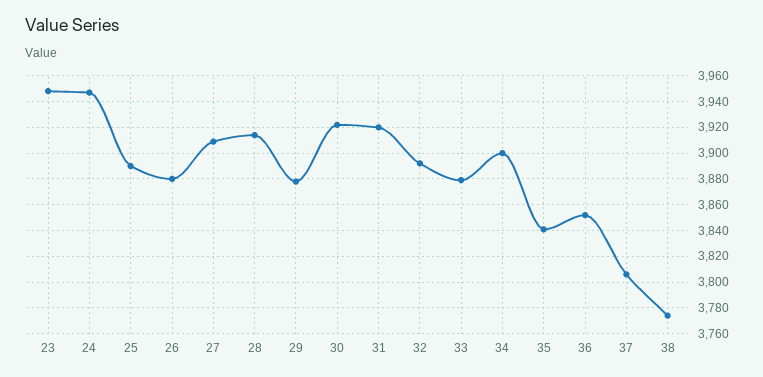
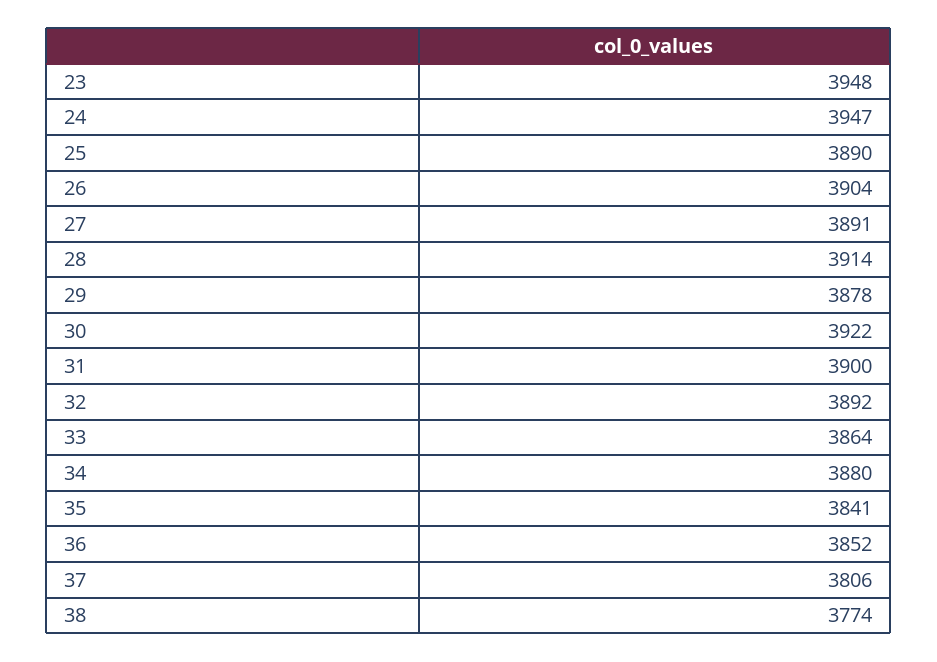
26: 3880 -> 3904
27: 3910 -> 3891
31: 3920 -> 3900
33: 3880 -> 3864
34: 3900 -> 3880

